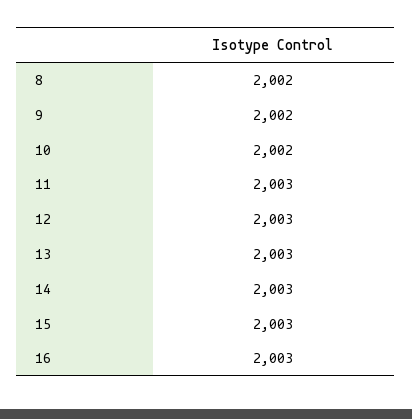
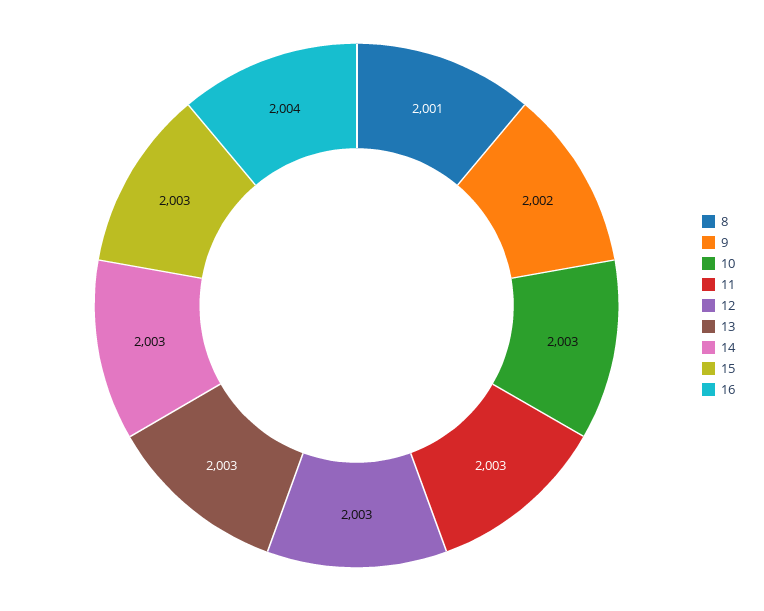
8: 2002 -> 2001
10: 2002 -> 2003
16: 2003 -> 2004

